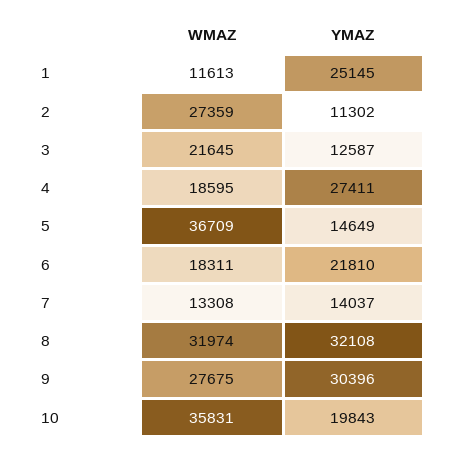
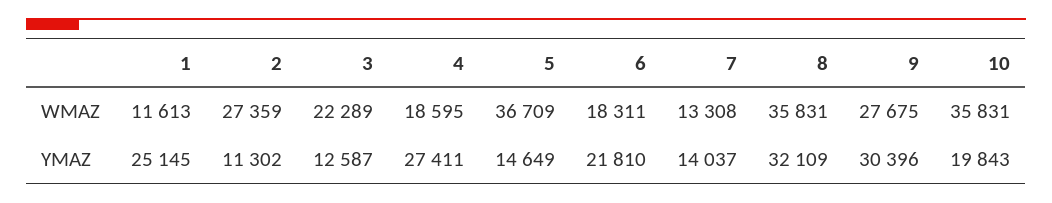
WMAZ, 3: 21645 -> 22289
WMAZ, 8: 31974 -> 35831
YMAZ, 8: 32108 -> 32109

